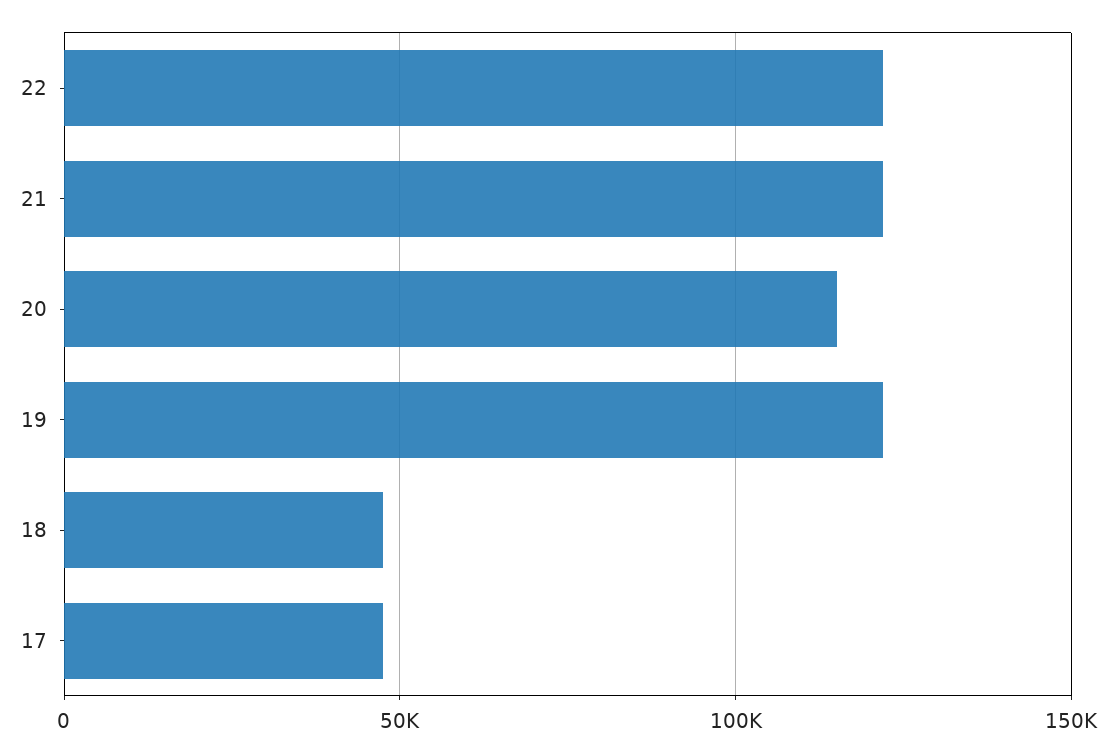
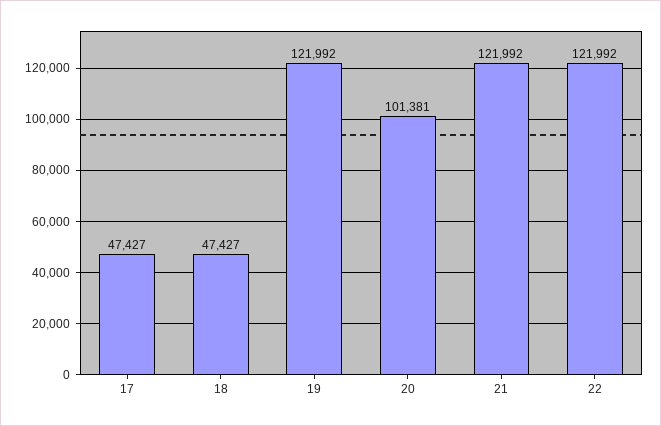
20: 115000 -> 101381

